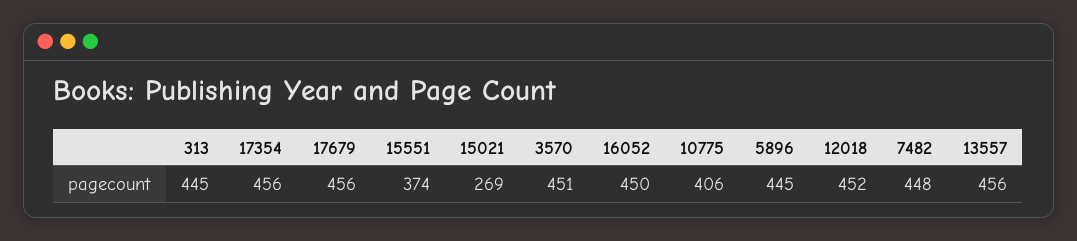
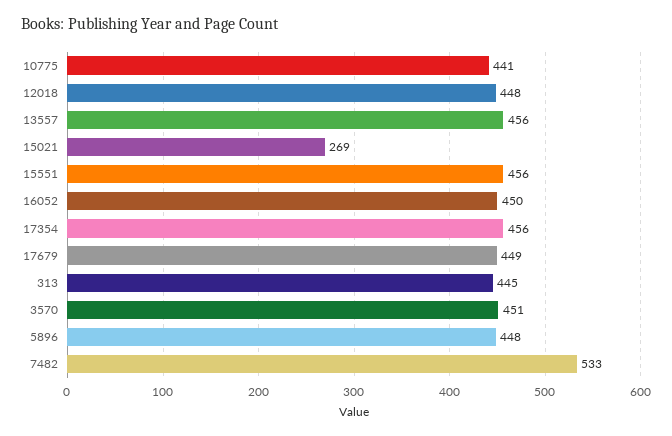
17679: 456 -> 449
15551: 374 -> 456
10775: 406 -> 441
5896: 445 -> 448
12018: 452 -> 448
7482: 448 -> 533

